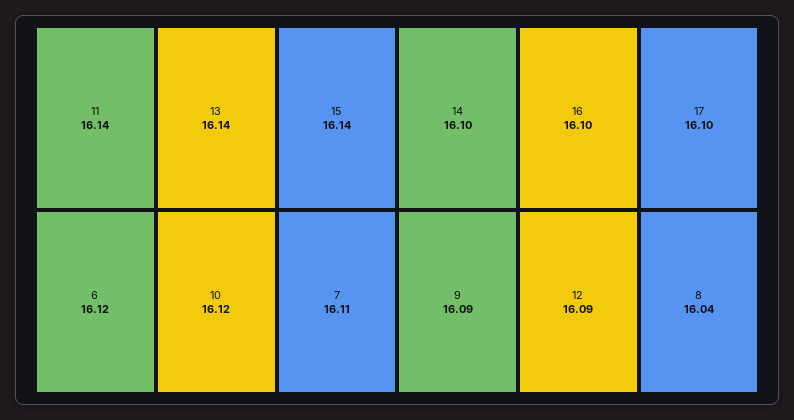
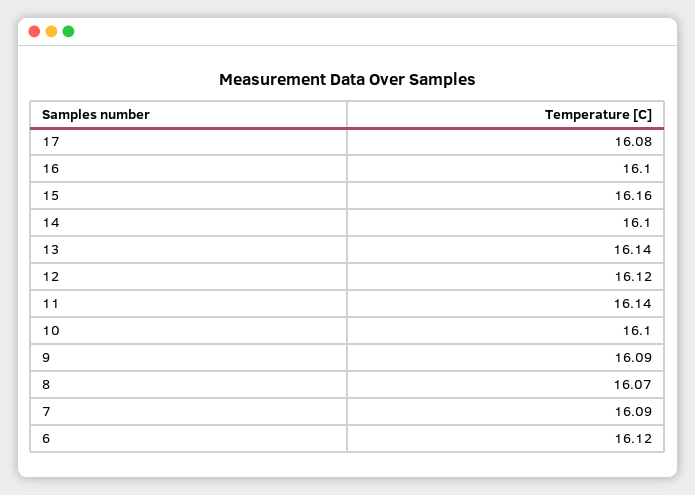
15: 16.14 -> 16.16
10: 16.12 -> 16.1
7: 16.11 -> 16.09
17: 16.1 -> 16.08
12: 16.09 -> 16.12
8: 16.04 -> 16.07

